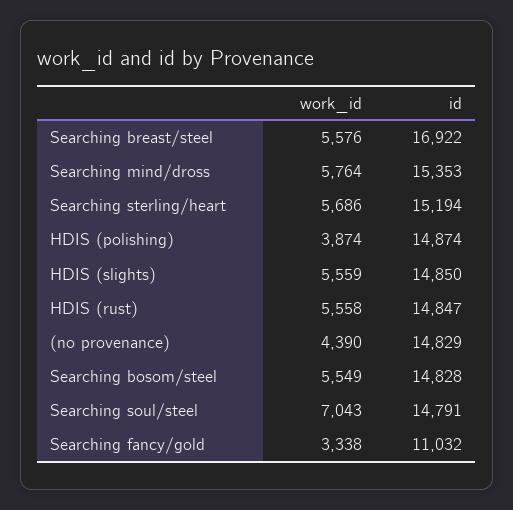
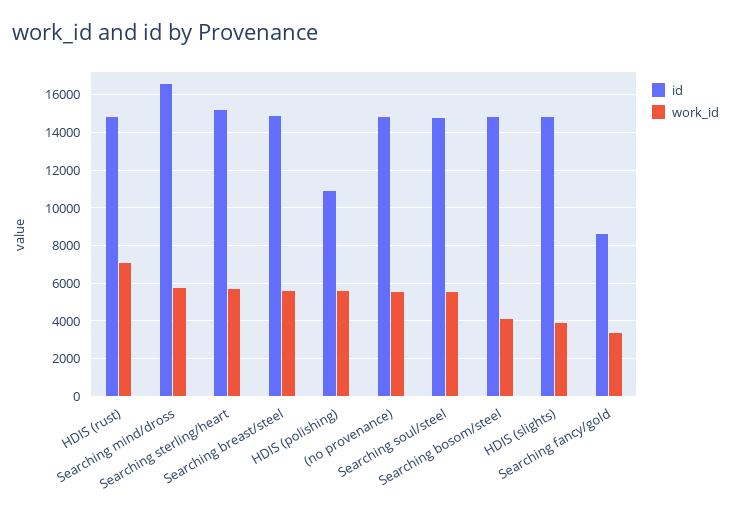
id, Searching breast/steel: 16922 -> 15000
id, Searching mind/dross: 15353 -> 16500
work_id, HDIS (polishing): 3874 -> 5500
id, HDIS (polishing): 14874 -> 11000
work_id, HDIS (slights): 5559 -> 4000
work_id, HDIS (rust): 5558 -> 7000
work_id, (no provenance): 4390 -> 5500
work_id, Searching bosom/steel: 5549 -> 4000
work_id, Searching soul/steel: 7043 -> 5500
id, Searching fancy/gold: 11032 -> 8500

